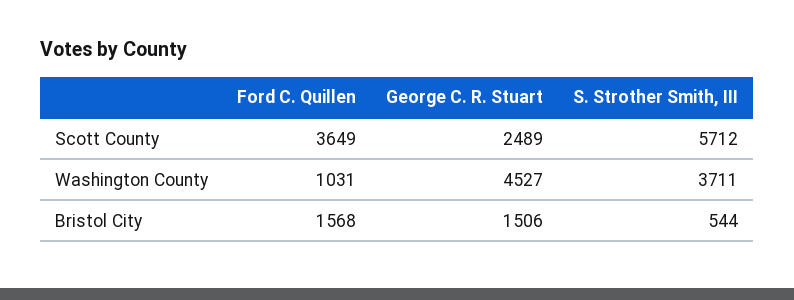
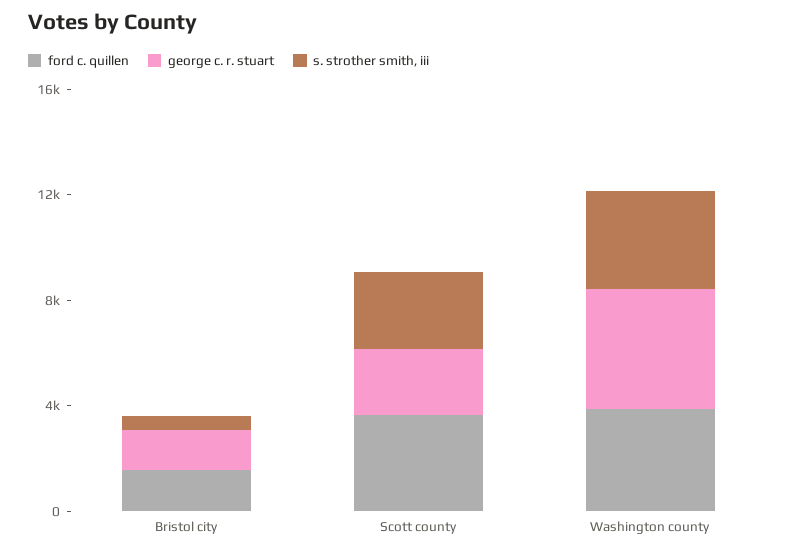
S. Strother Smith, III, Scott County: 5712 -> 3000
Ford C. Quillen, Washington County: 1031 -> 4000

